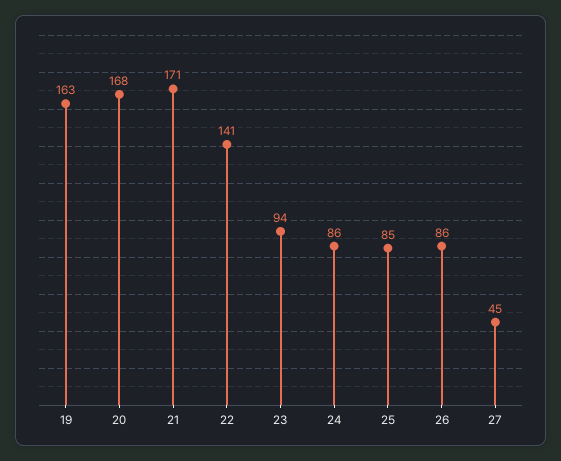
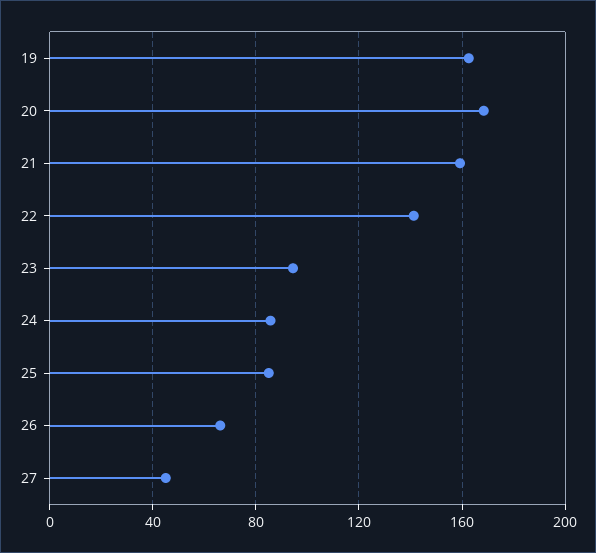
21: 171 -> 160
26: 86 -> 65

